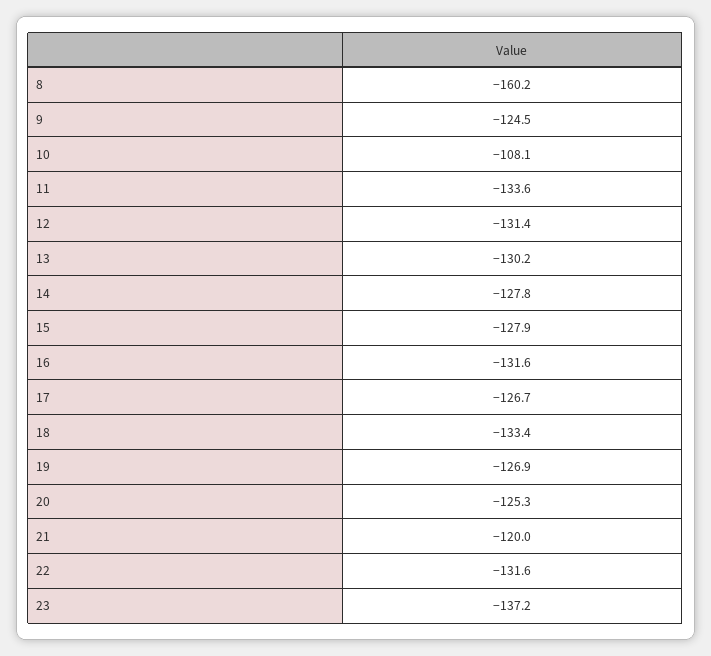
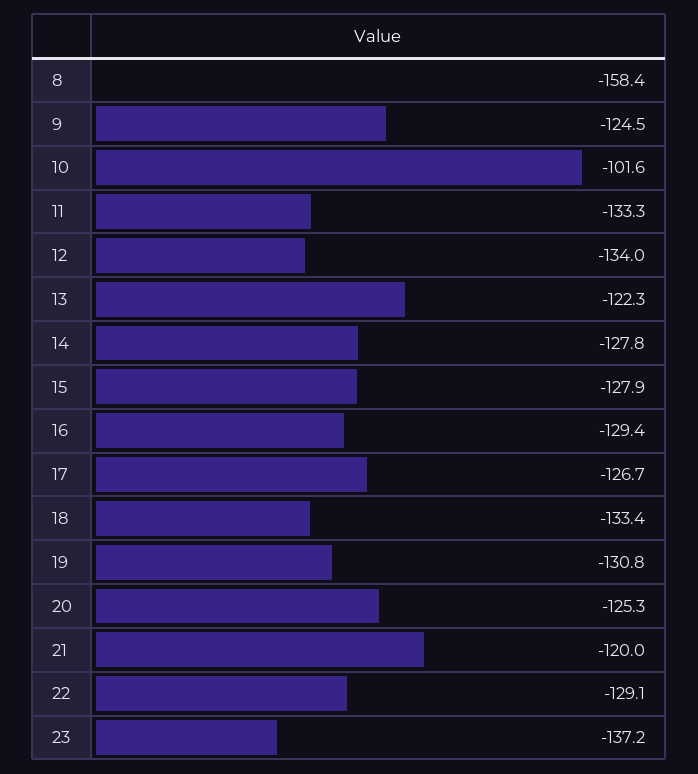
8: -160.2 -> -158.4
10: -108.1 -> -101.6
11: -133.6 -> -133.3
12: -131.4 -> -134
13: -130.2 -> -122.3
16: -131.6 -> -129.4
19: -126.9 -> -130.8
22: -131.6 -> -129.1

